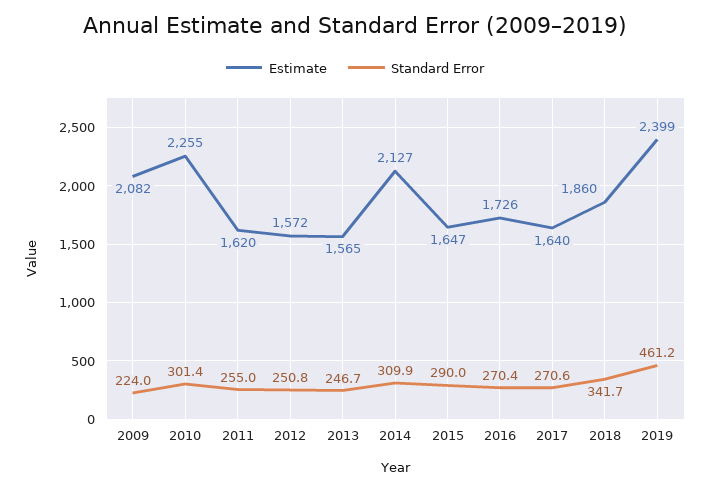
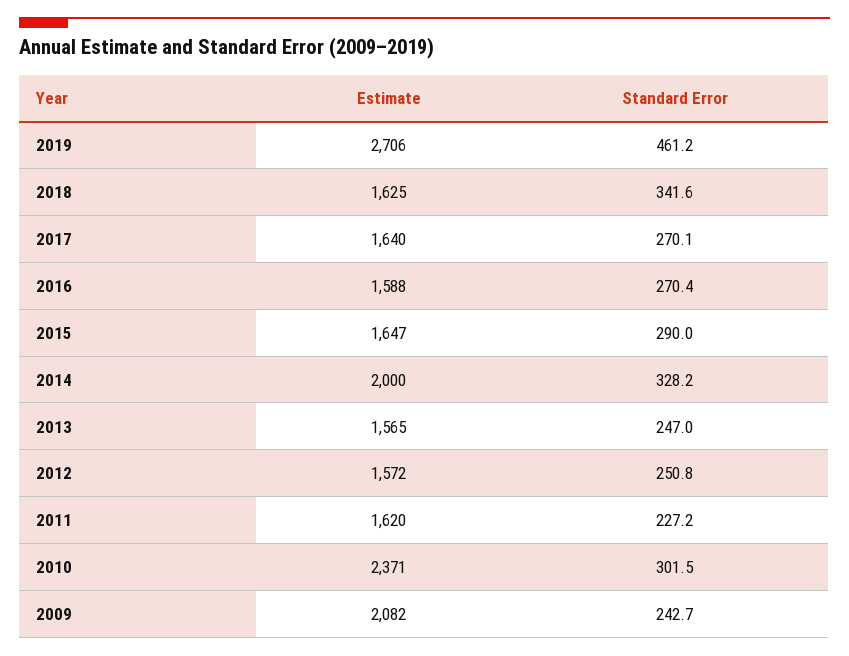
Standard Error, 2009: 224 -> 242.7
Estimate, 2010: 2255 -> 2371
Standard Error, 2010: 301.4 -> 301.5
Standard Error, 2011: 255 -> 227.2
Standard Error, 2013: 246.7 -> 247
Estimate, 2014: 2127 -> 2000
Standard Error, 2014: 309.9 -> 328.2
Estimate, 2016: 1726 -> 1588
Standard Error, 2017: 270.6 -> 270.1
Estimate, 2018: 1860 -> 1625
Standard Error, 2018: 341.7 -> 341.6
Estimate, 2019: 2399 -> 2706

